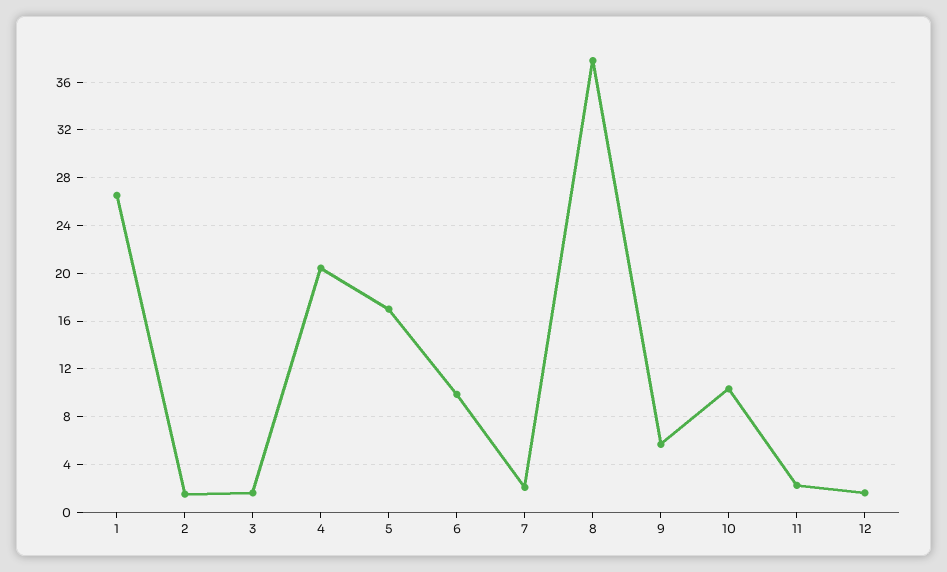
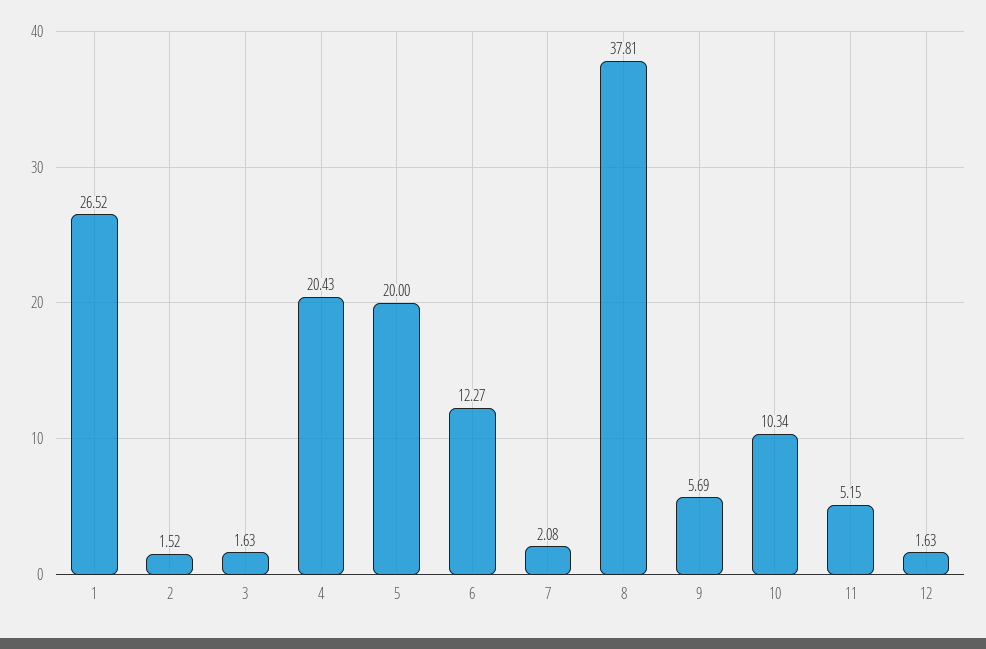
5: 17 -> 20
6: 10 -> 12.27
11: 2 -> 5.15

